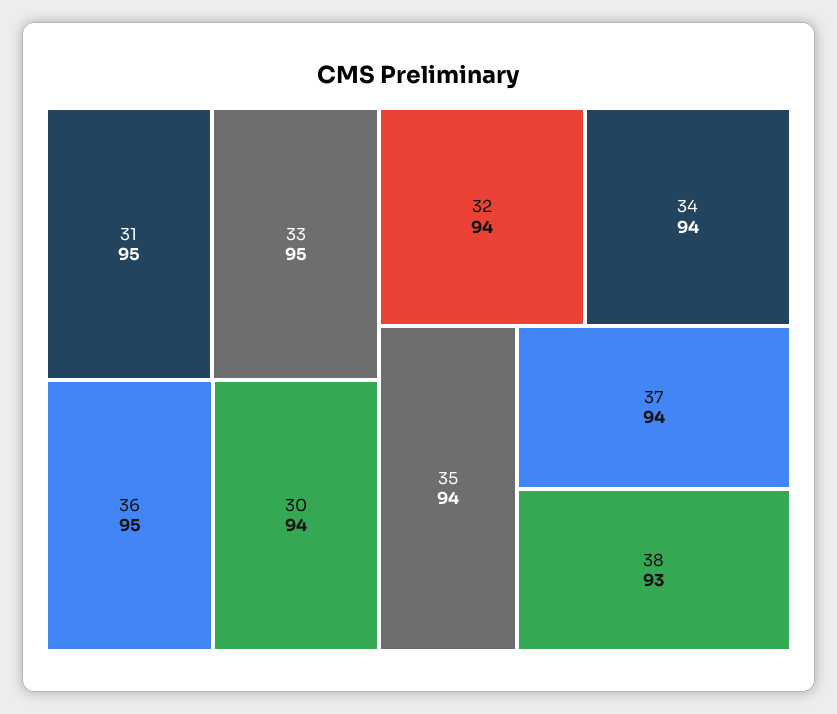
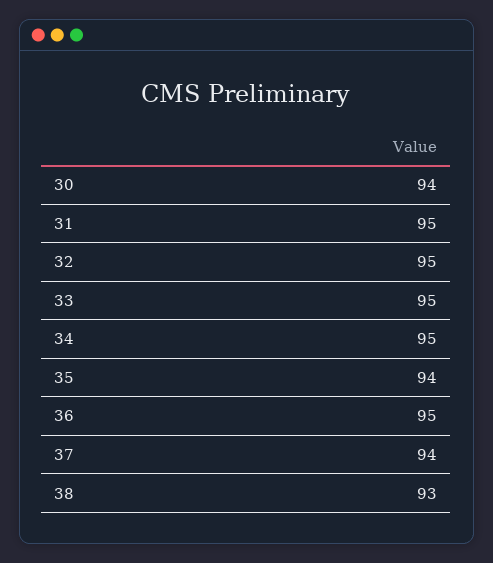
32: 94 -> 95
34: 94 -> 95

